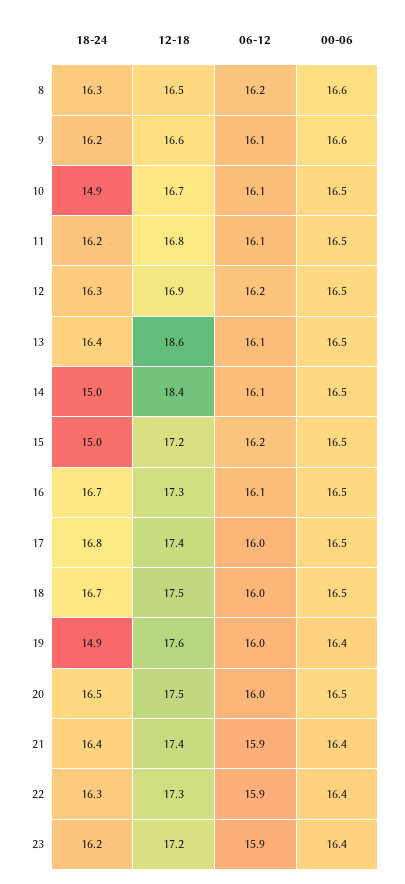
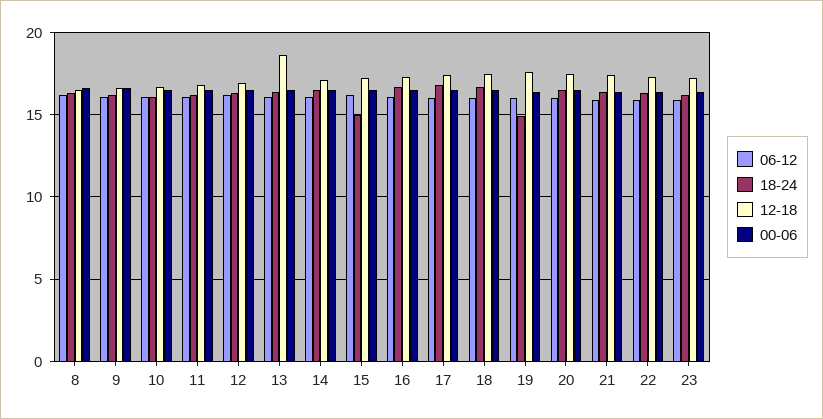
18-24, 10: 14.9 -> 16
18-24, 14: 15 -> 16.5
12-18, 14: 18.4 -> 17

